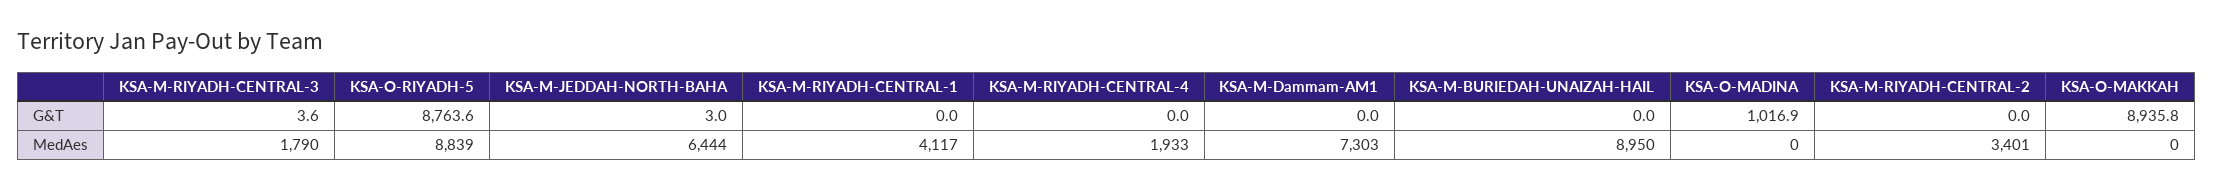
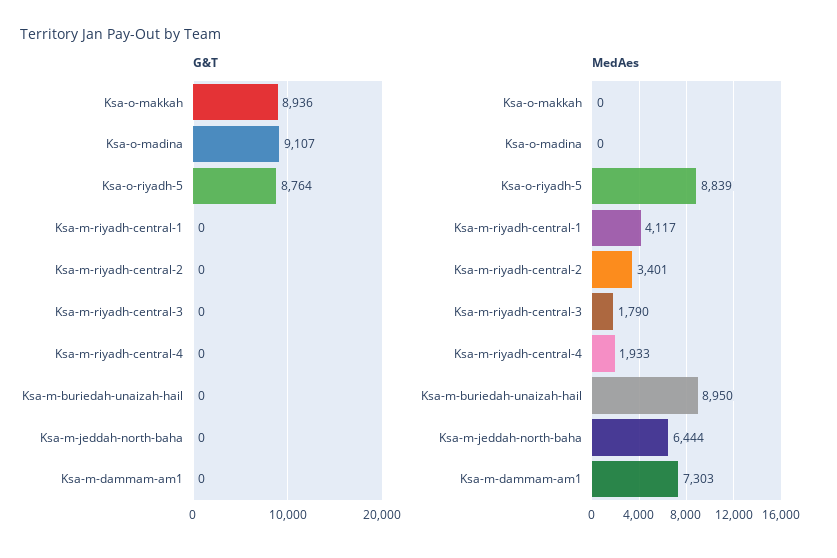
G&T, KSA-M-RIYADH-CENTRAL-3: 3.6 -> 0
G&T, KSA-M-JEDDAH-NORTH-BAHA: 3 -> 0
G&T, KSA-O-MADINA: 1016.9 -> 9107

